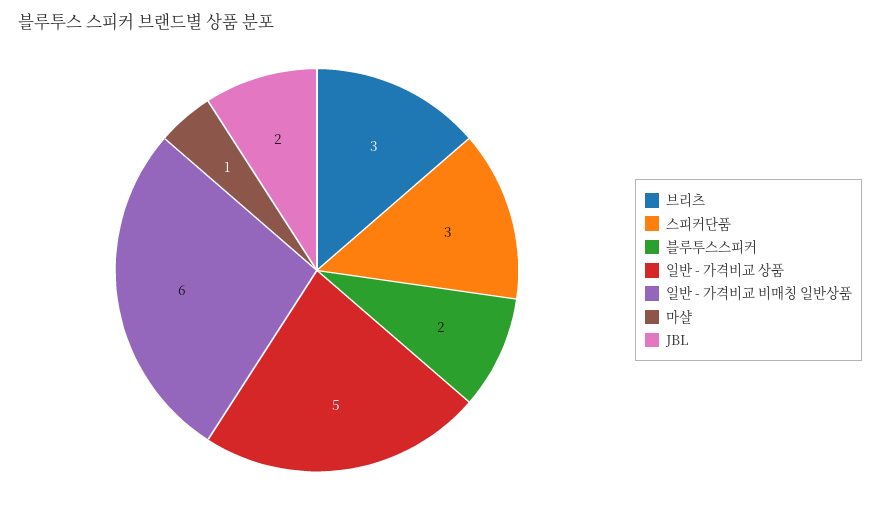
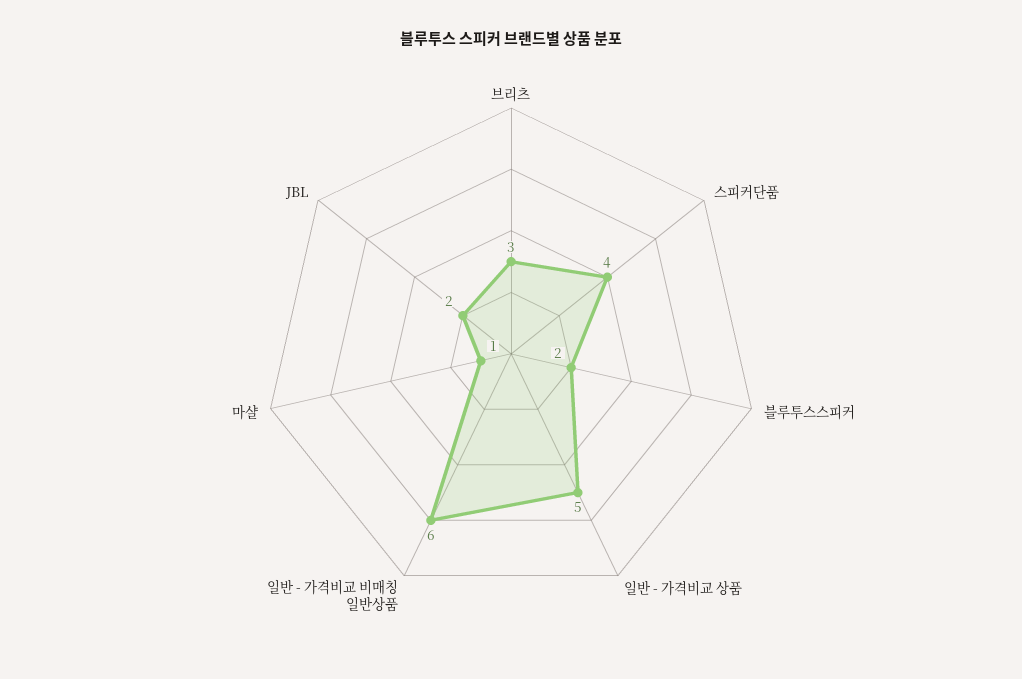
스피커단품: 3 -> 4

